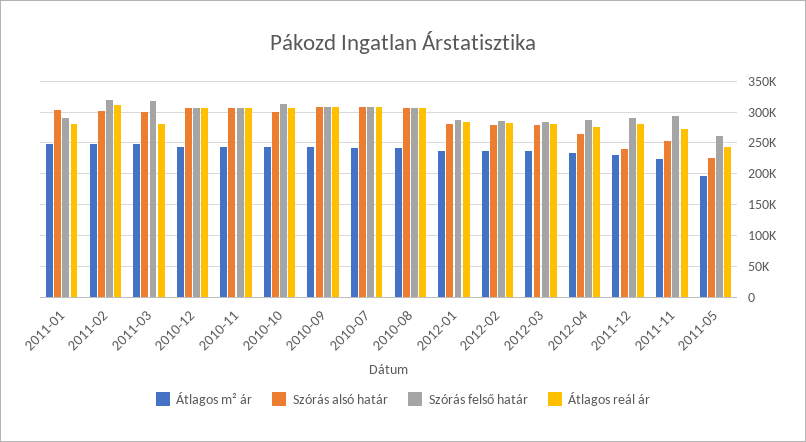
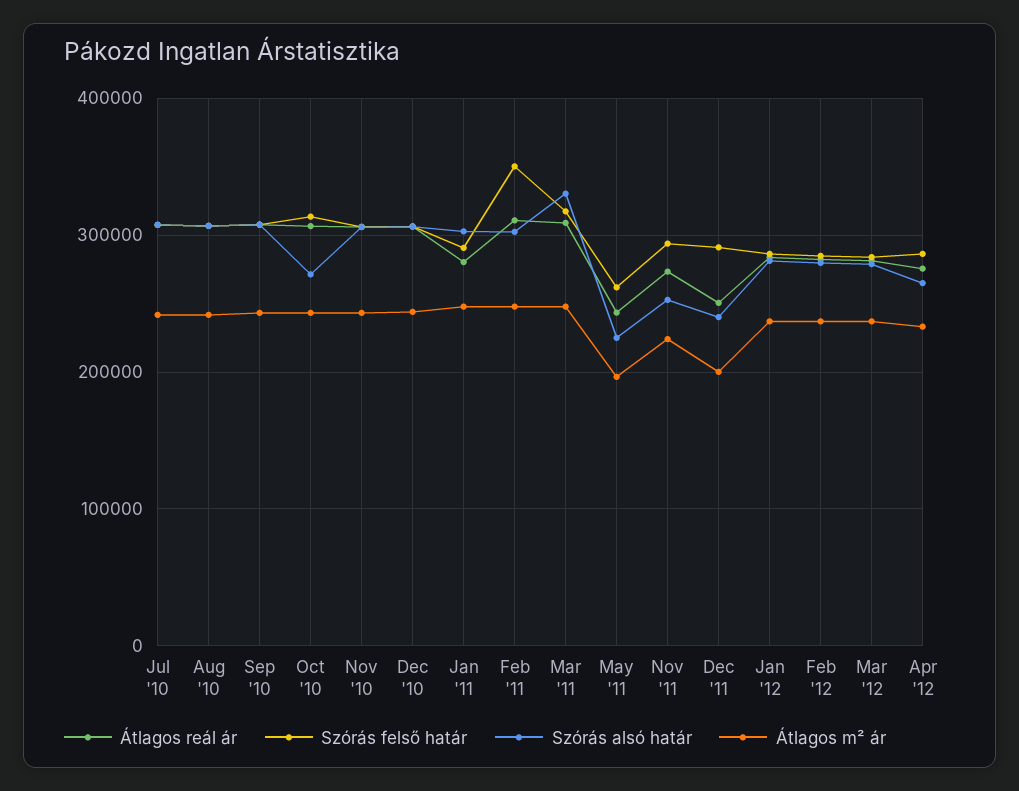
Szórás felső határ, 2011-02: 320000 -> 350000
Szórás alsó határ, 2011-03: 300000 -> 330000
Átlagos reál ár, 2011-03: 280000 -> 310000
Szórás alsó határ, 2010-10: 300000 -> 270000
Átlagos m² ár, 2011-12: 230000 -> 200000
Átlagos reál ár, 2011-12: 280000 -> 250000

